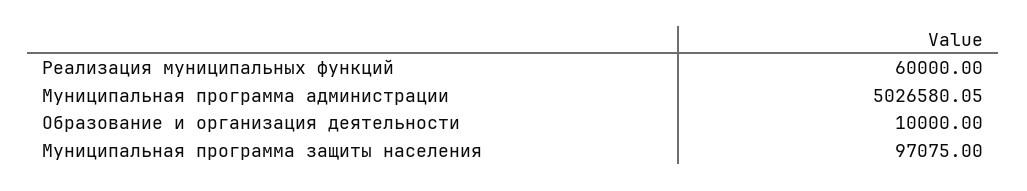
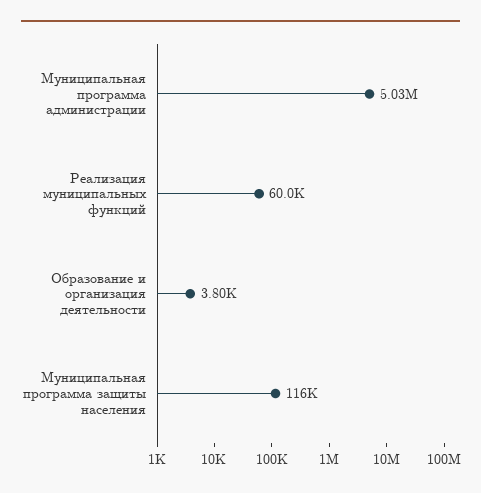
Образование и организация деятельности: 10000 -> 3800
Муниципальная программа защиты населения: 97075 -> 116000

